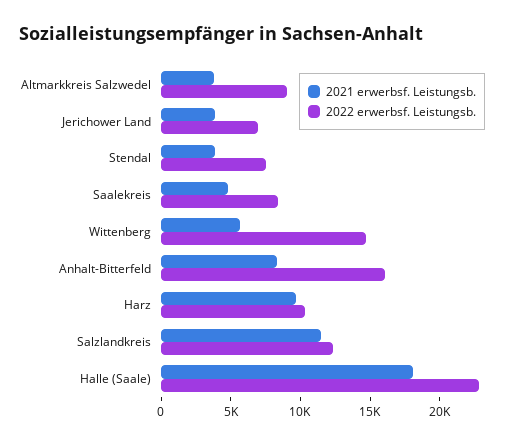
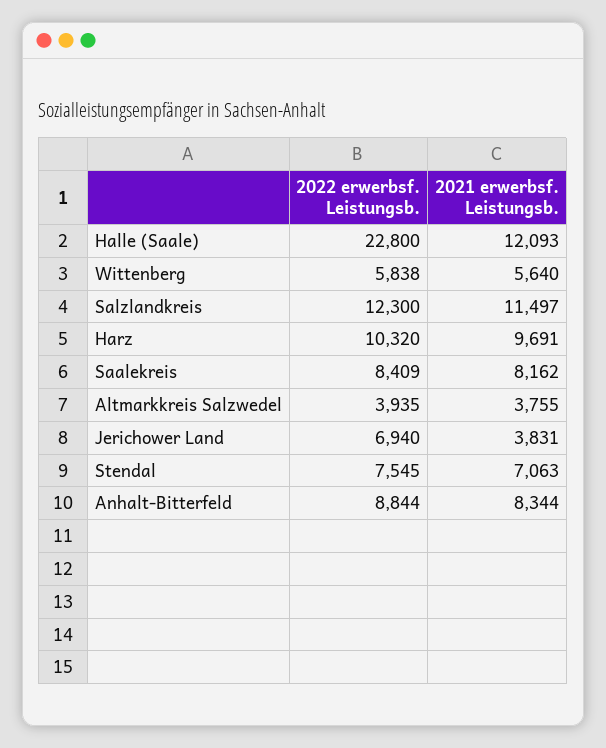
2022 erwerbsf. Leistungsb., Altmarkkreis Salzwedel: 9000 -> 3935
2021 erwerbsf. Leistungsb., Stendal: 4000 -> 7063
2021 erwerbsf. Leistungsb., Saalekreis: 5000 -> 8162
2022 erwerbsf. Leistungsb., Wittenberg: 15000 -> 5838
2022 erwerbsf. Leistungsb., Anhalt-Bitterfeld: 16000 -> 8844
2021 erwerbsf. Leistungsb., Halle (Saale): 18000 -> 12093

